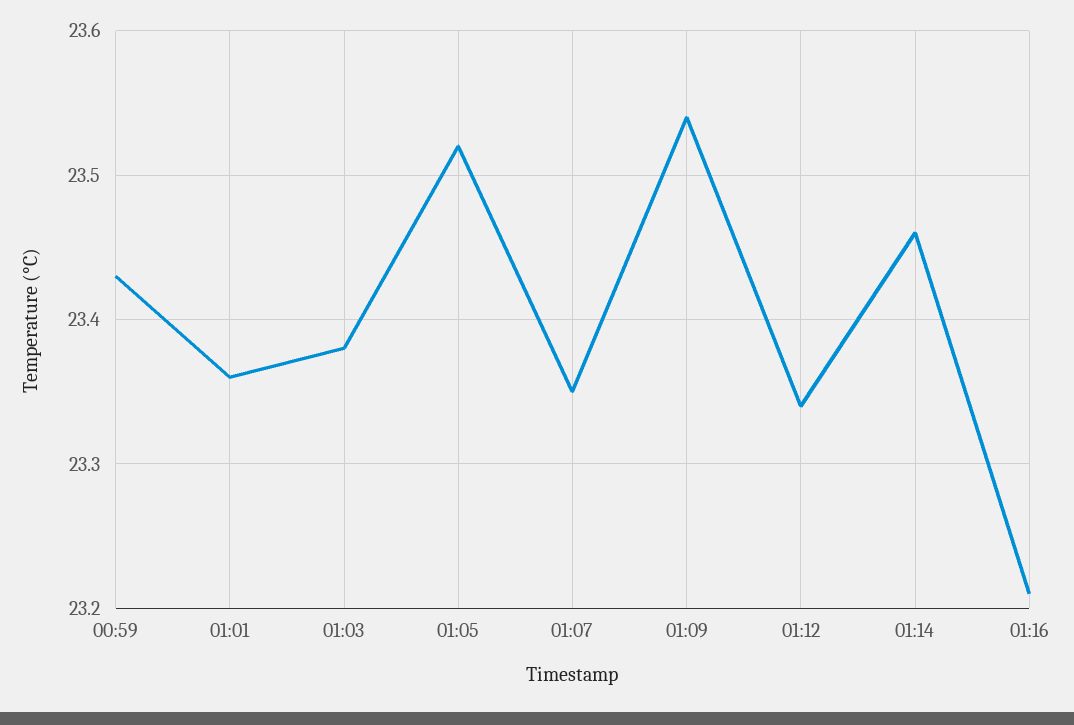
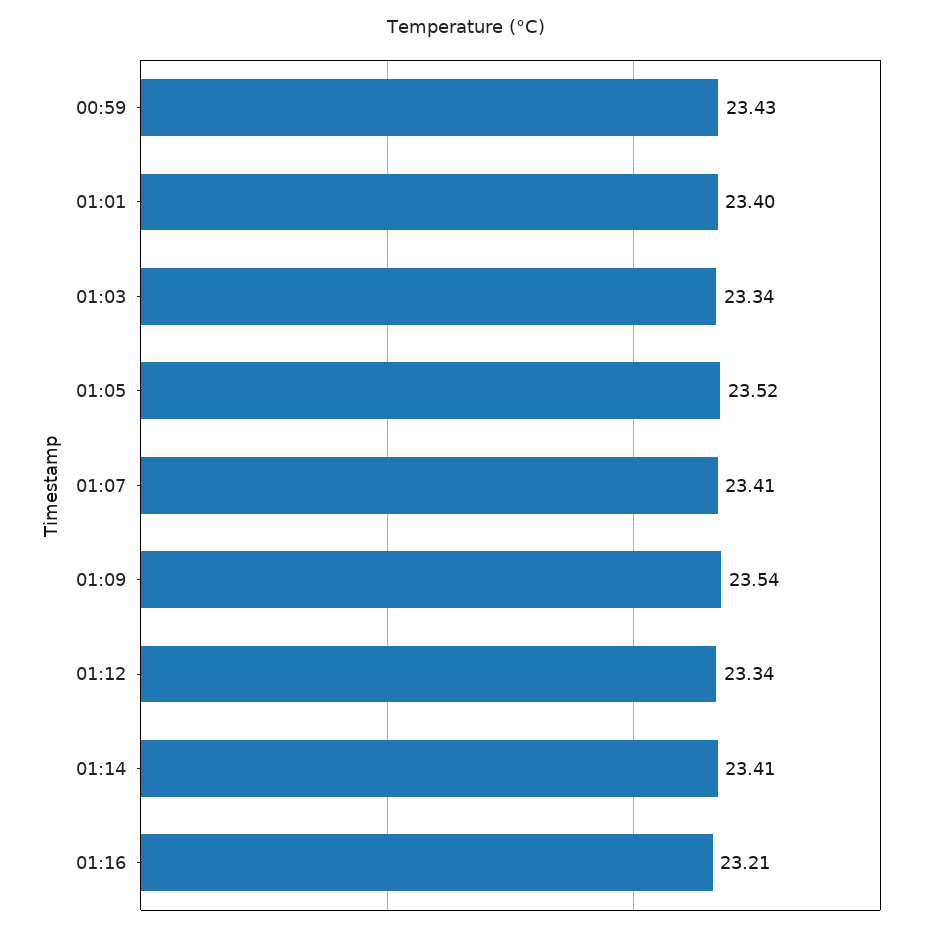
01:01: 23.36 -> 23.4
01:03: 23.38 -> 23.34
01:07: 23.35 -> 23.41
01:14: 23.46 -> 23.41

